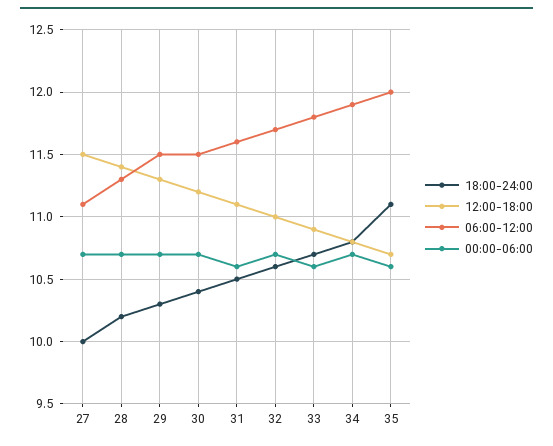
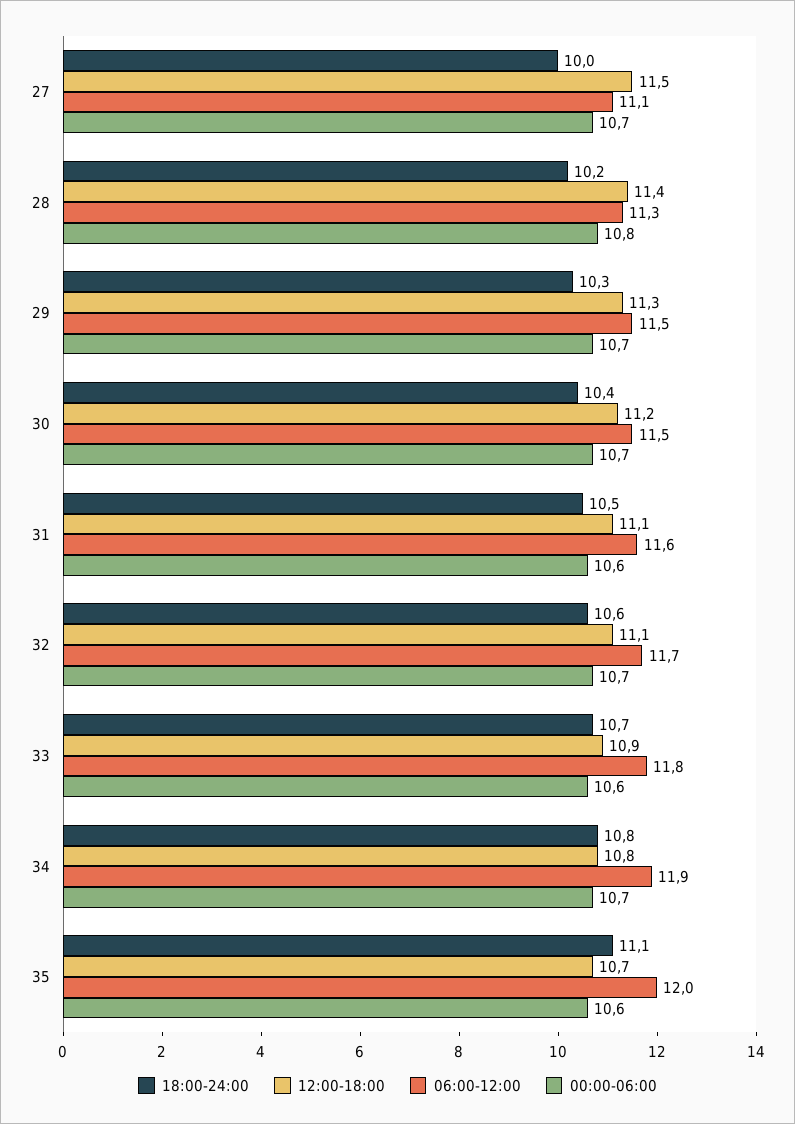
00:00-06:00, 28: 10.7 -> 10.8
12:00-18:00, 32: 11 -> 11.1

